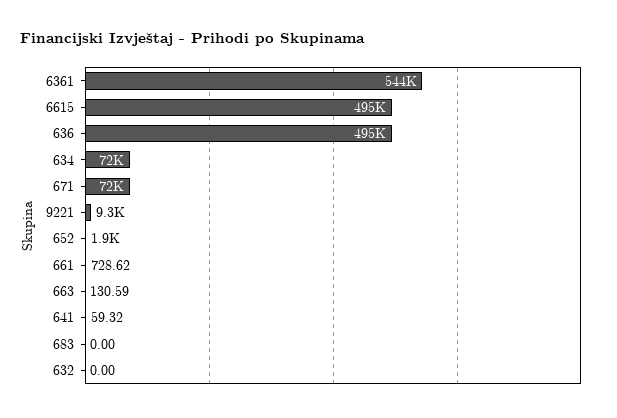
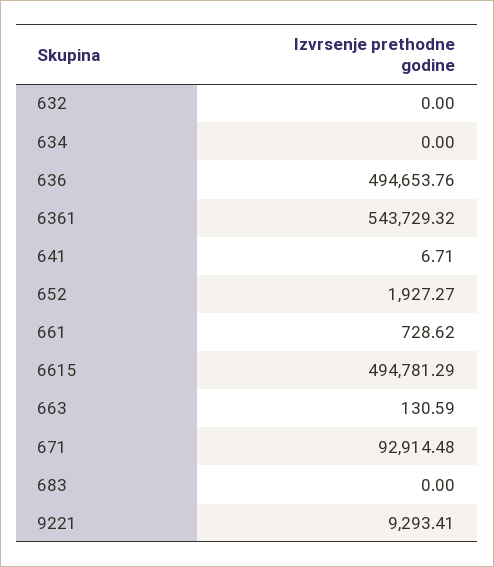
634: 72000 -> 0
671: 72000 -> 92914.48
641: 59.32 -> 6.71

